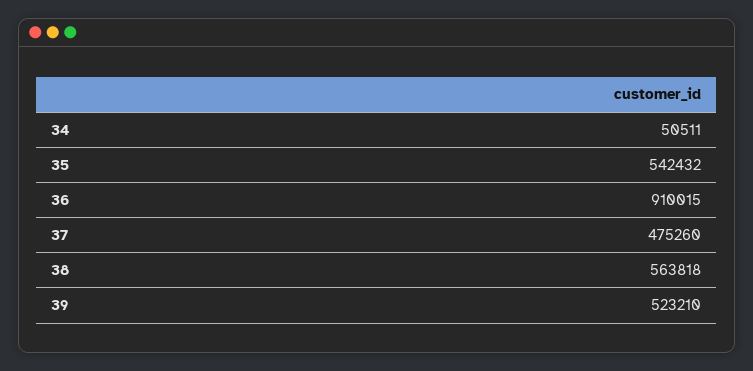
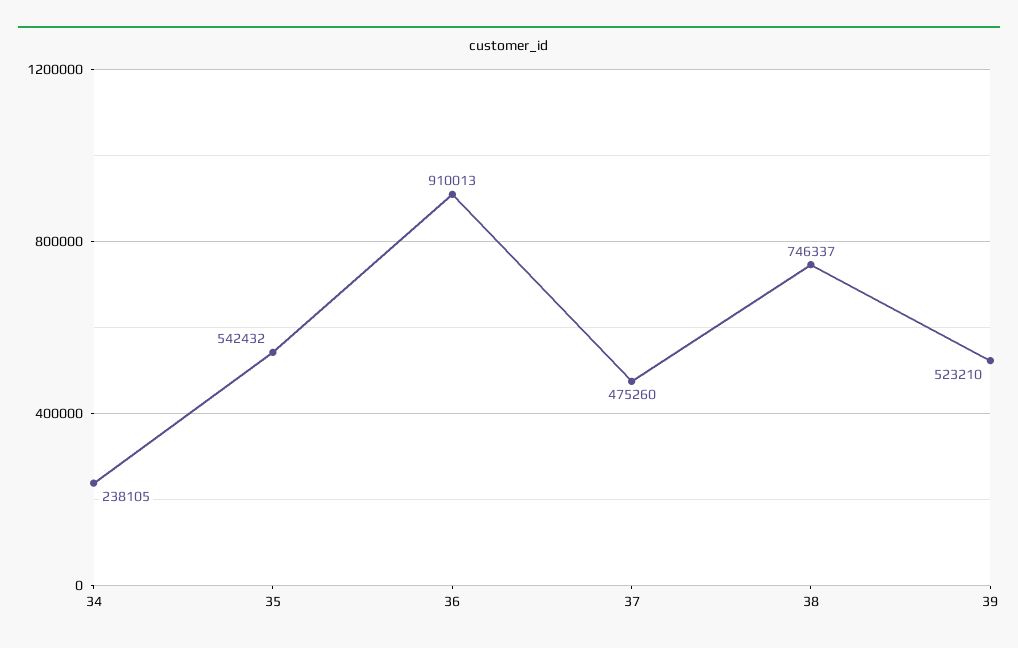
34: 50511 -> 238105
36: 910015 -> 910013
38: 563818 -> 746337

